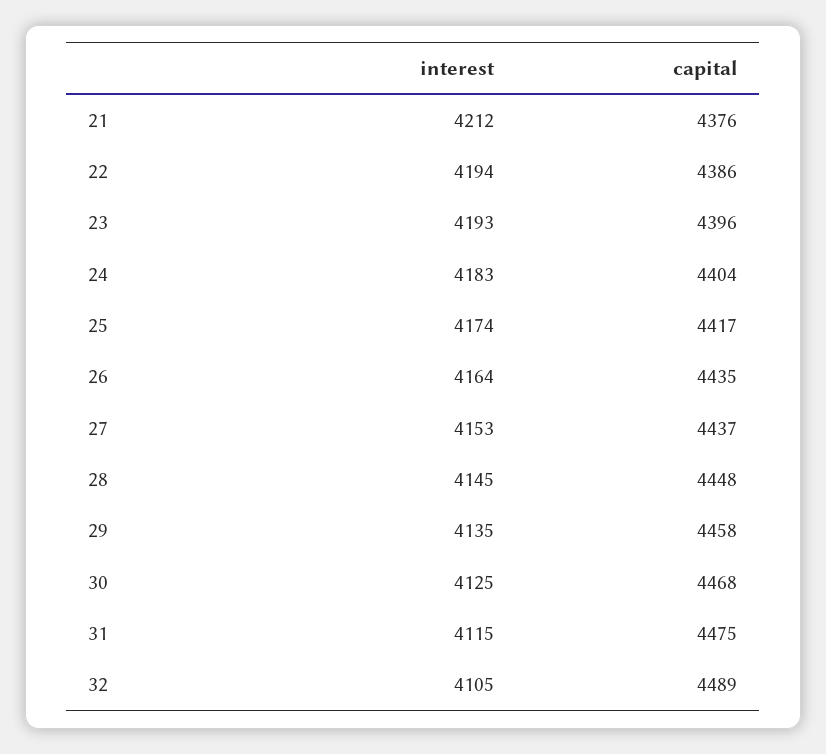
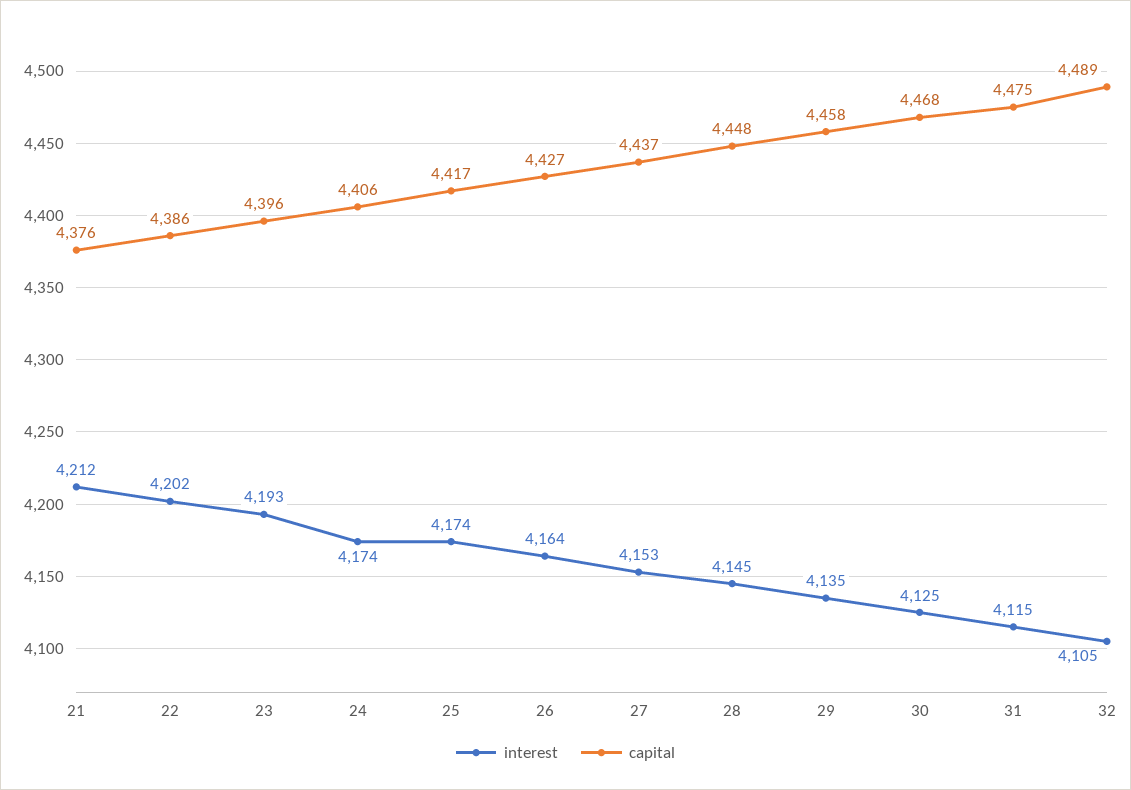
interest, 22: 4194 -> 4202
interest, 24: 4183 -> 4174
capital, 24: 4404 -> 4406
capital, 26: 4435 -> 4427

